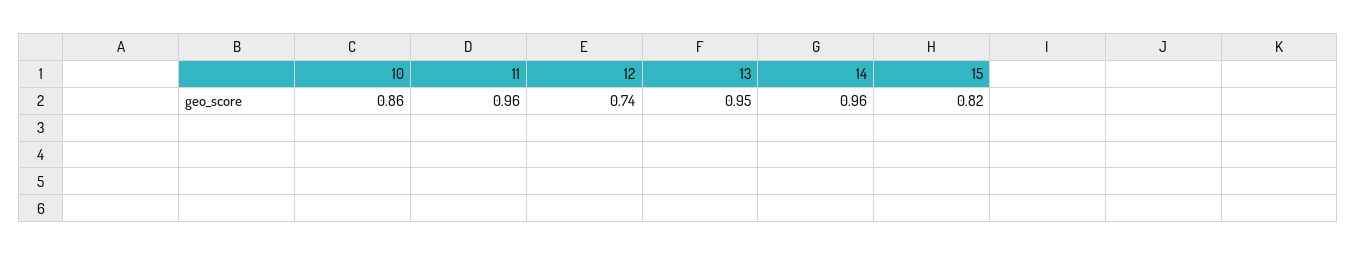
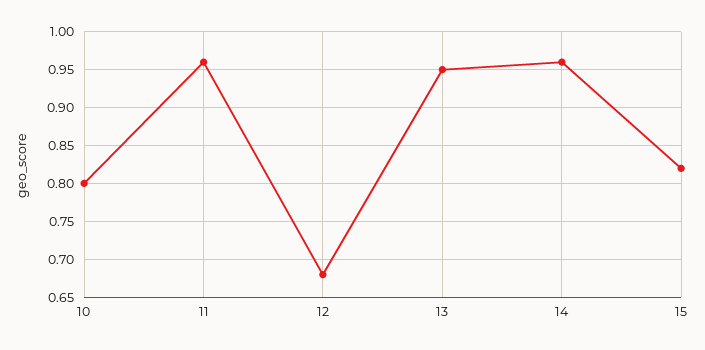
10: 0.86 -> 0.8
12: 0.74 -> 0.68

